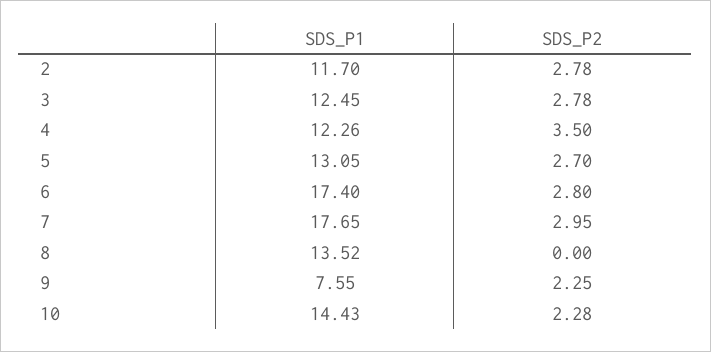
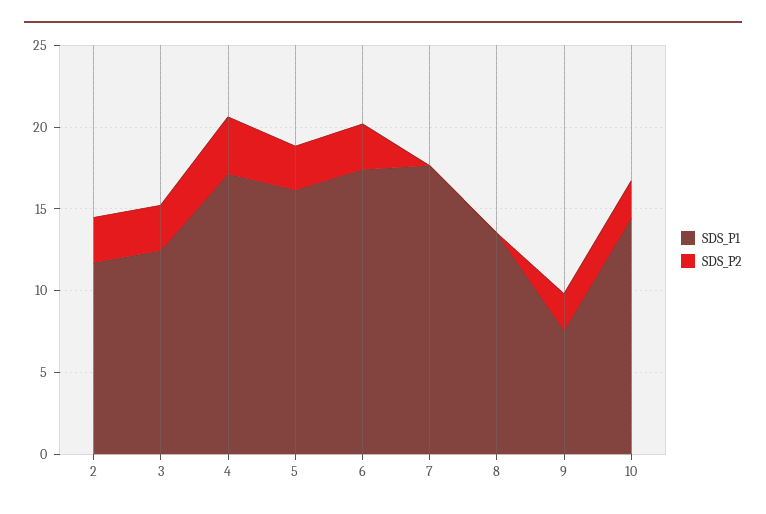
SDS_P1, 4: 12.26 -> 17
SDS_P1, 5: 13.05 -> 16
SDS_P2, 7: 2.95 -> 0

